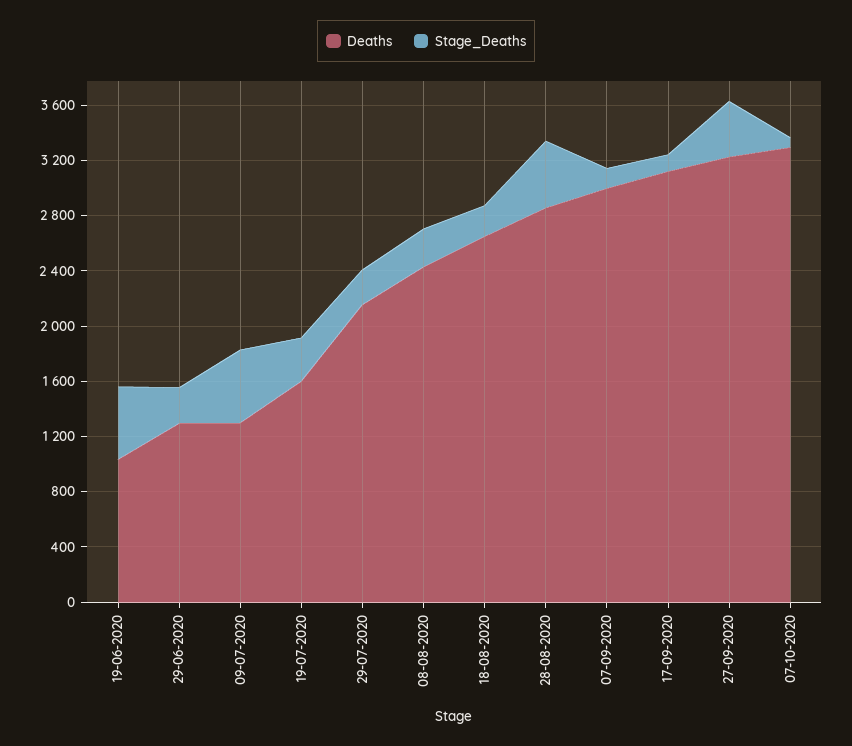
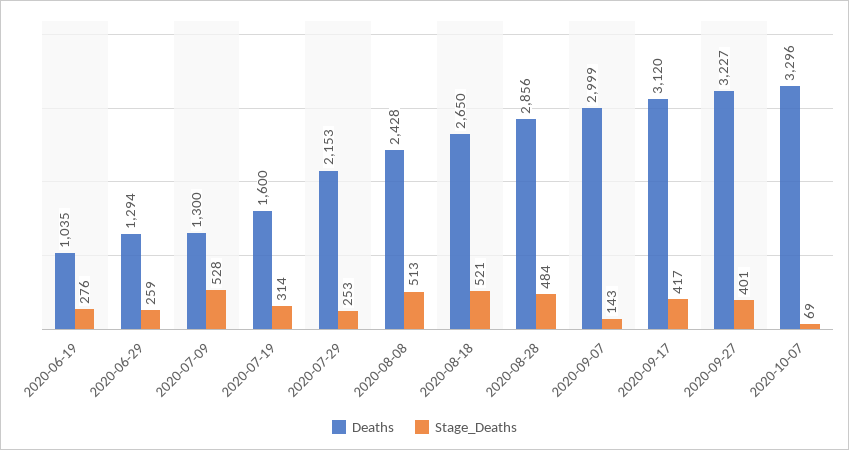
Stage_Deaths, 19-06-2020: 500 -> 276
Stage_Deaths, 08-08-2020: 300 -> 513
Stage_Deaths, 18-08-2020: 200 -> 521
Stage_Deaths, 17-09-2020: 100 -> 417

